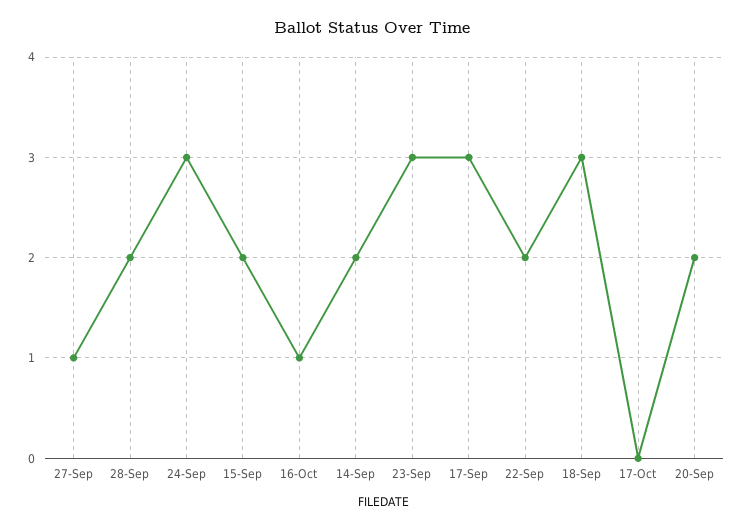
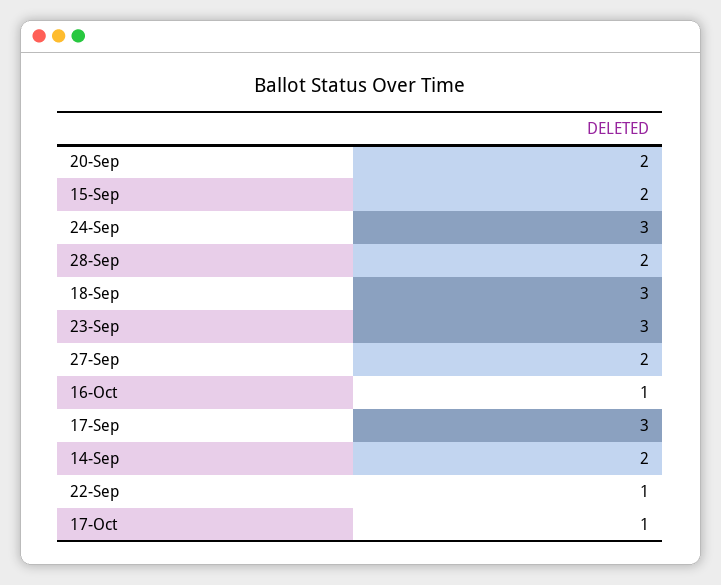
27-Sep: 1 -> 2
22-Sep: 2 -> 1
17-Oct: 0 -> 1

